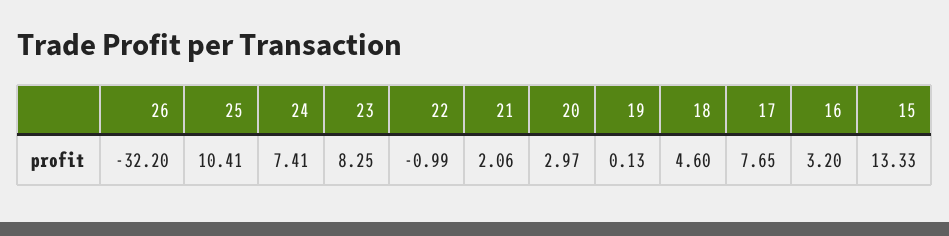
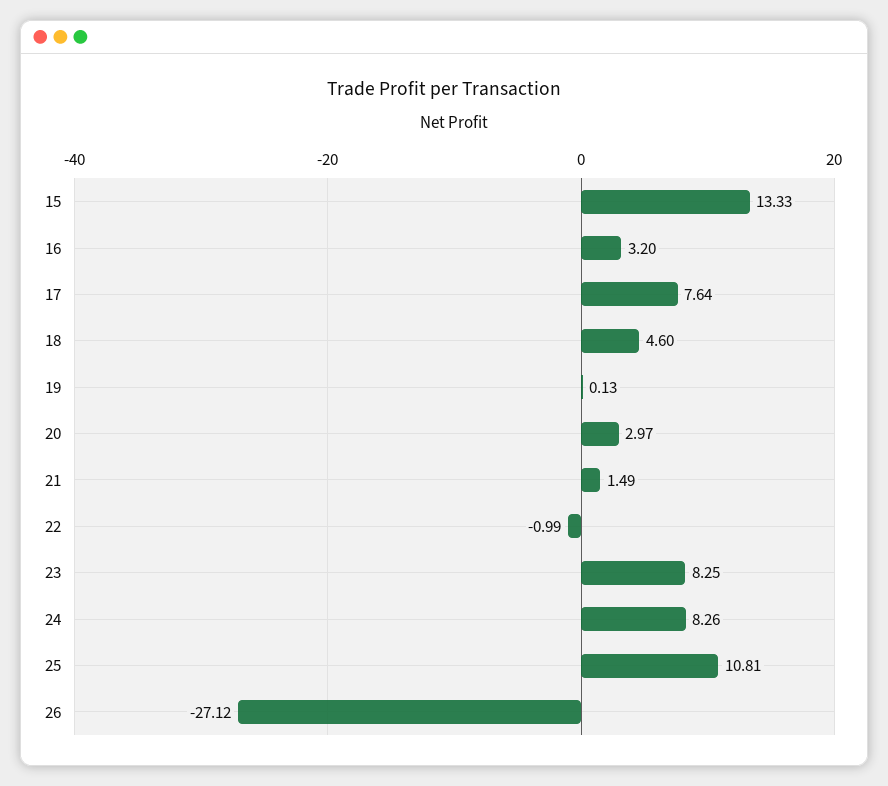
26: -32.2 -> -27.12
25: 10.41 -> 10.81
24: 7.41 -> 8.26
21: 2.06 -> 1.49
17: 7.65 -> 7.64

